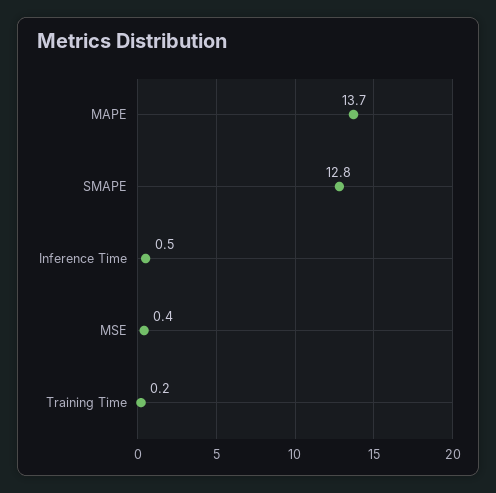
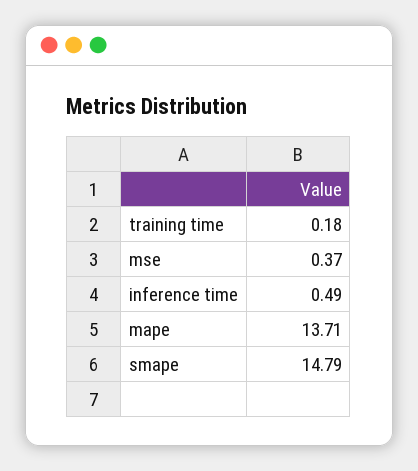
SMAPE: 12.8 -> 14.79

